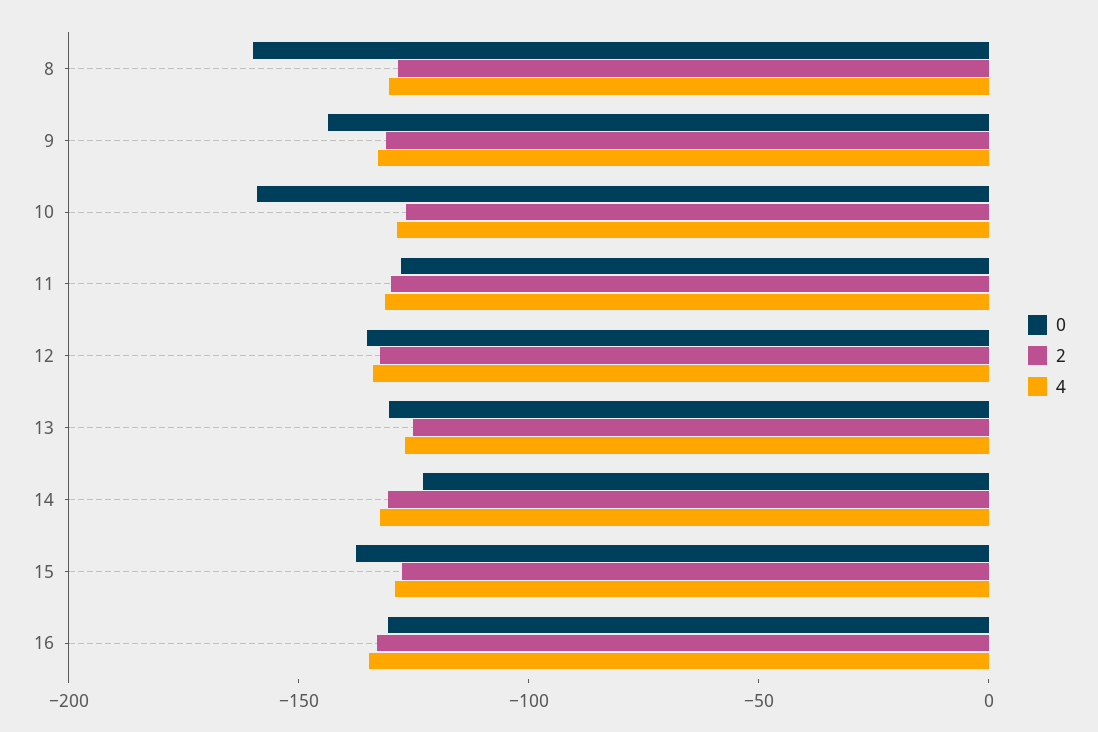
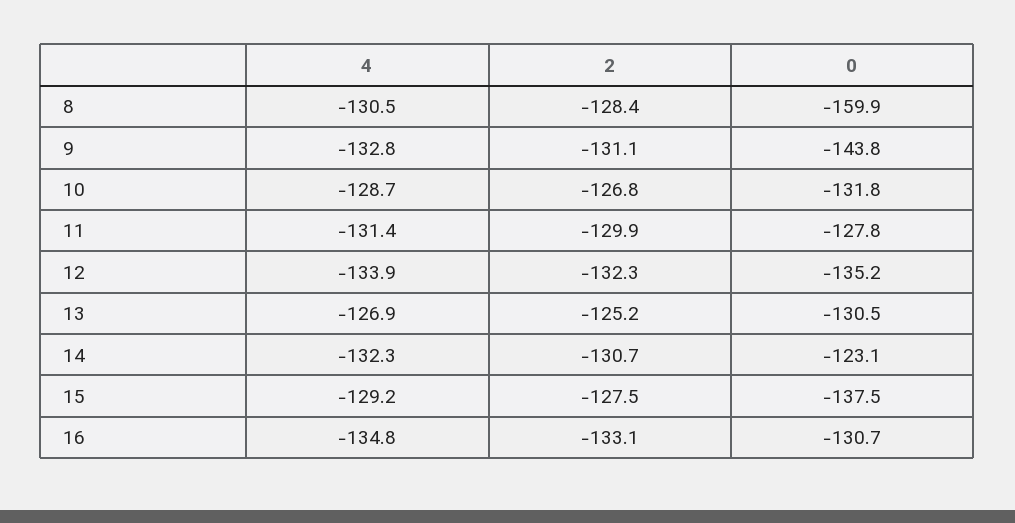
0, 10: -160 -> -131.8

